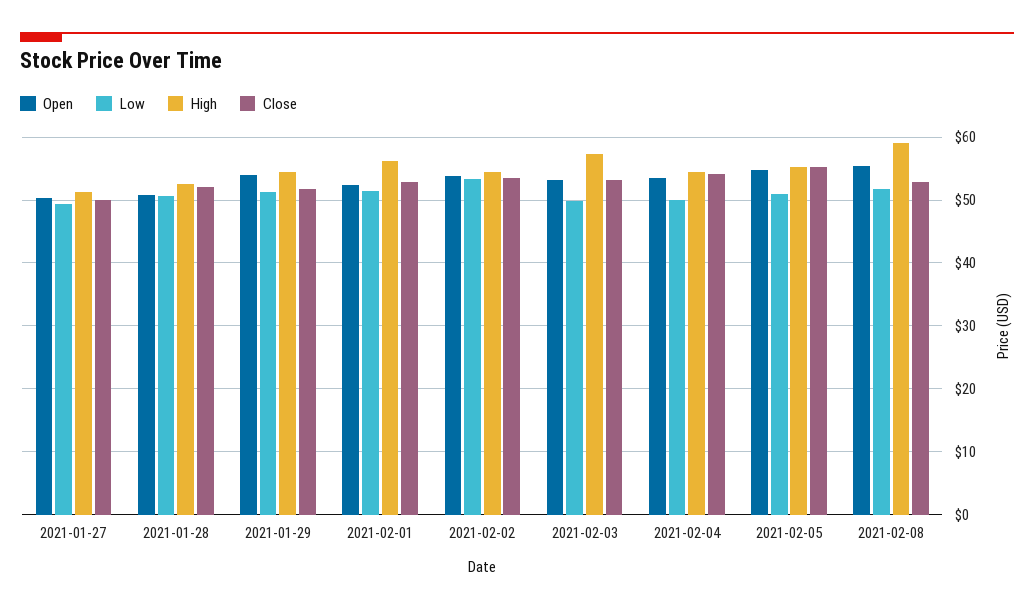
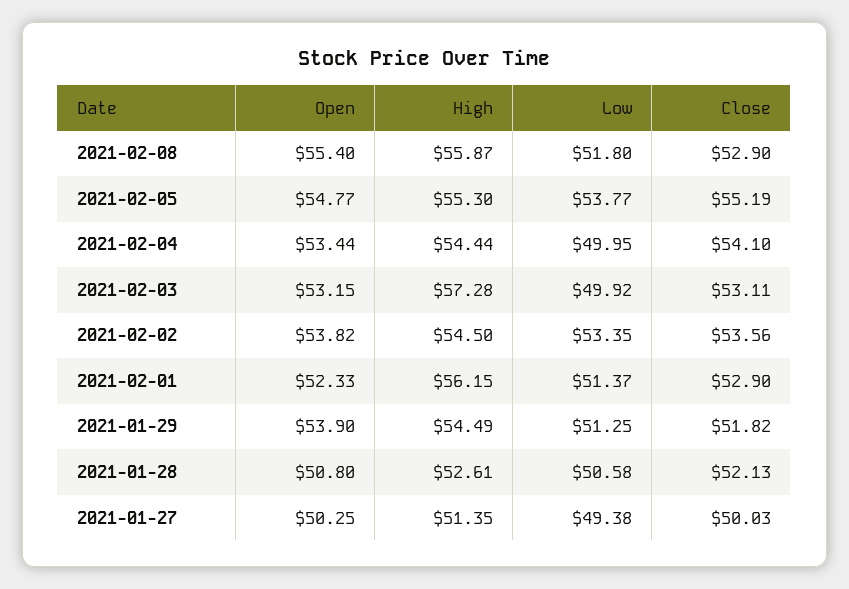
Low, 2021-02-05: 51 -> 53.77
High, 2021-02-08: 59 -> 55.87

